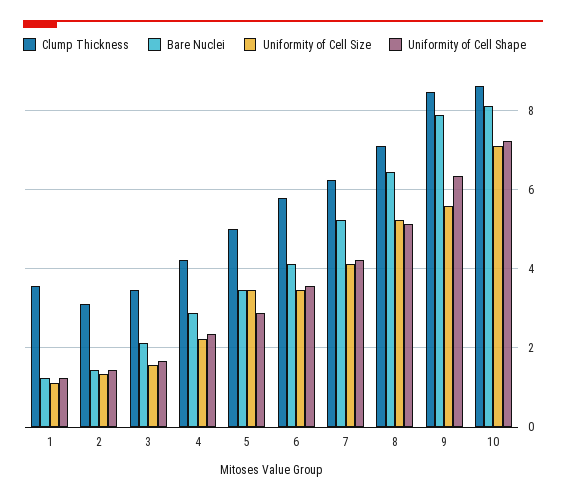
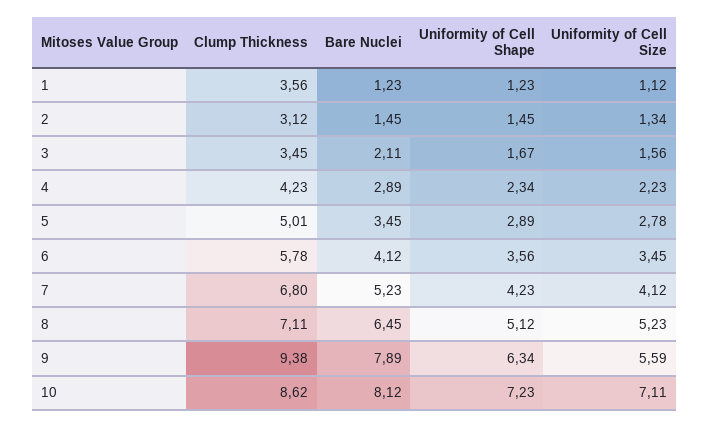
Uniformity of Cell Size, 5: 3.4 -> 2.78
Clump Thickness, 7: 6.2 -> 6.8
Clump Thickness, 9: 8.4 -> 9.38

